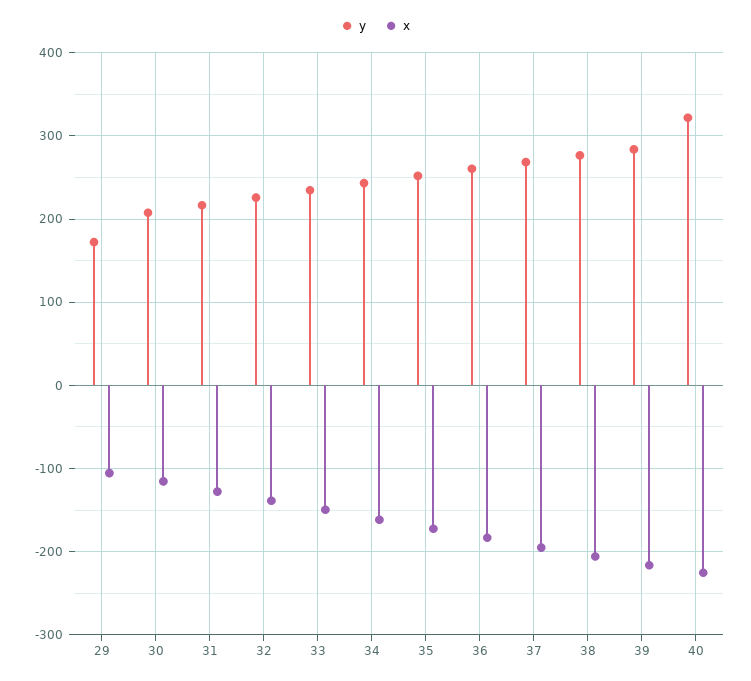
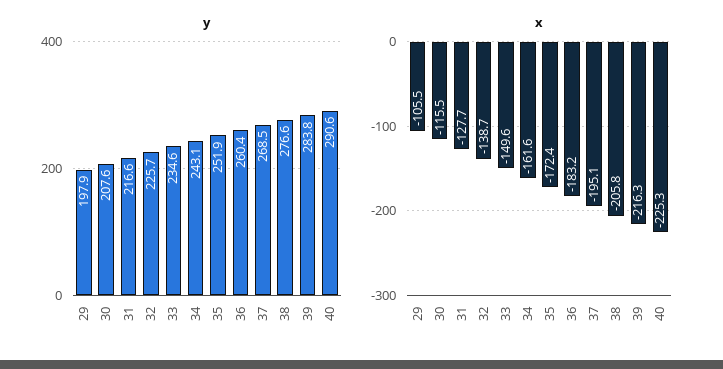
y, 29: 170 -> 197.9
y, 40: 320 -> 290.6

